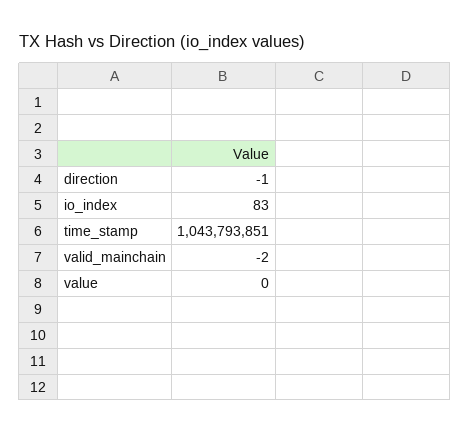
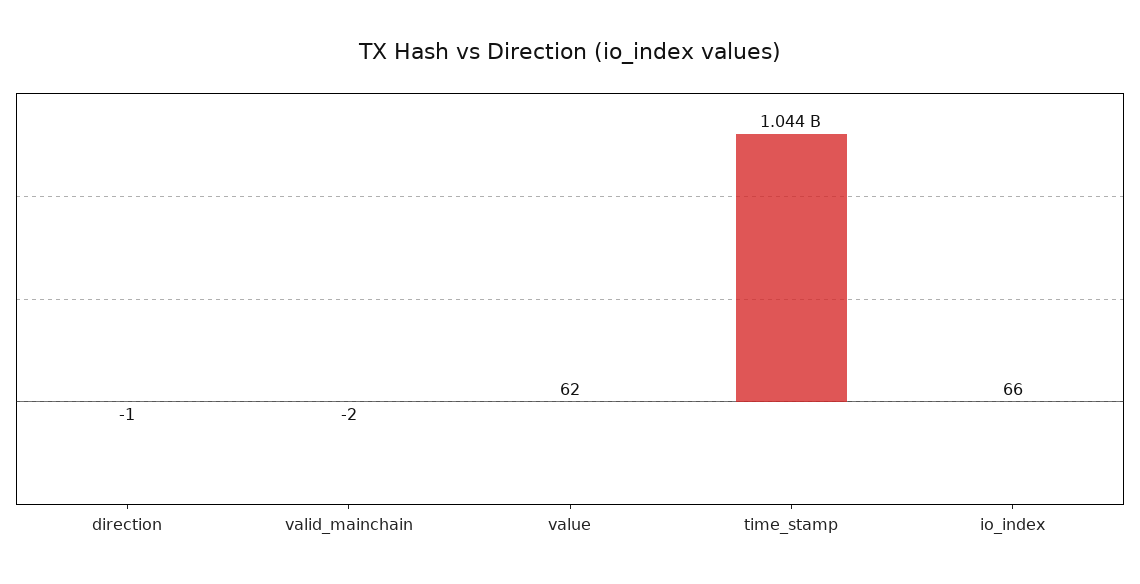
io_index: 83 -> 66
value: 0 -> 62

